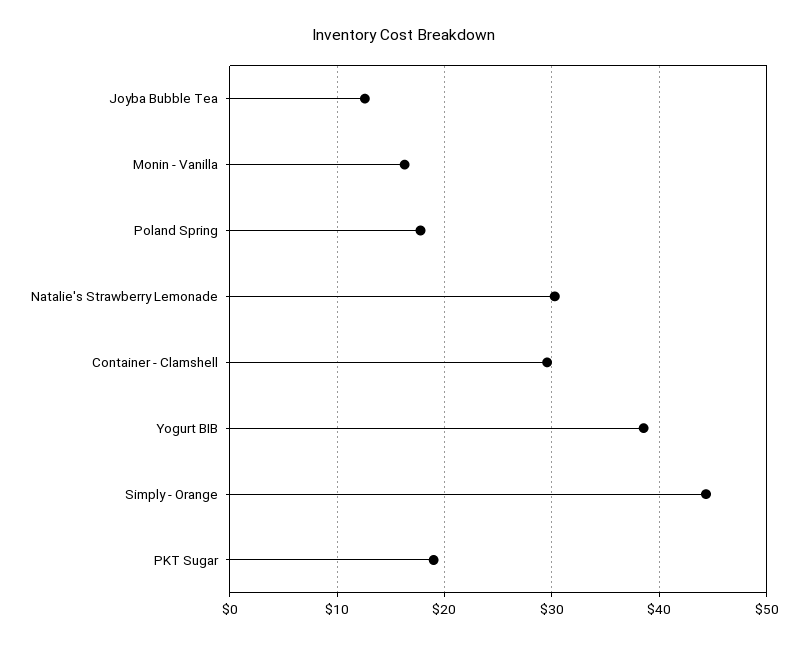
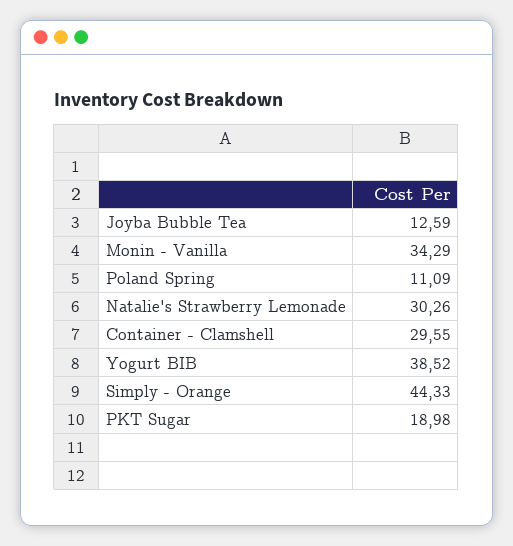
Monin - Vanilla: 16 -> 34.29
Poland Spring: 18 -> 11.09

